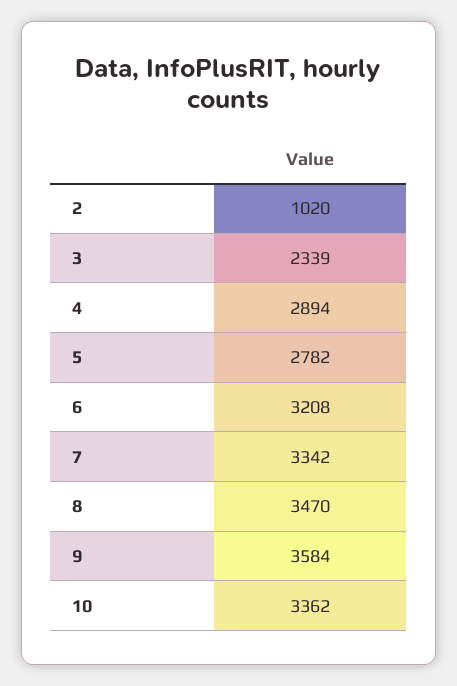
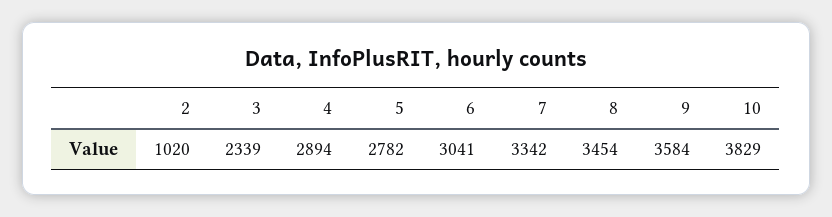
6: 3208 -> 3041
8: 3470 -> 3454
10: 3362 -> 3829

